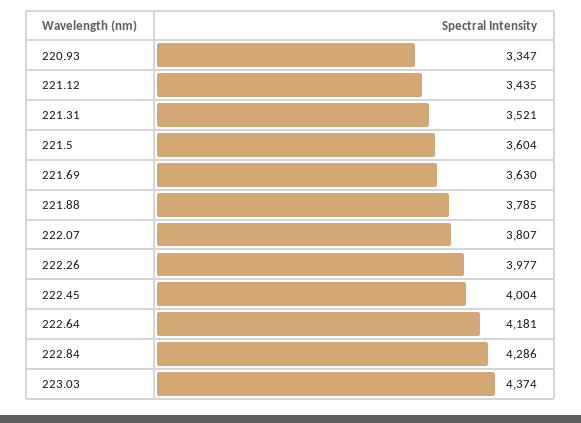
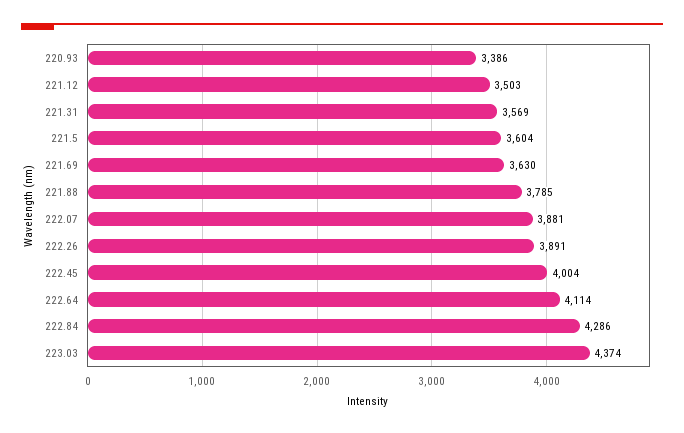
220.93: 3347 -> 3386
221.12: 3435 -> 3503
221.31: 3521 -> 3569
222.07: 3807 -> 3881
222.26: 3977 -> 3891
222.64: 4181 -> 4114

